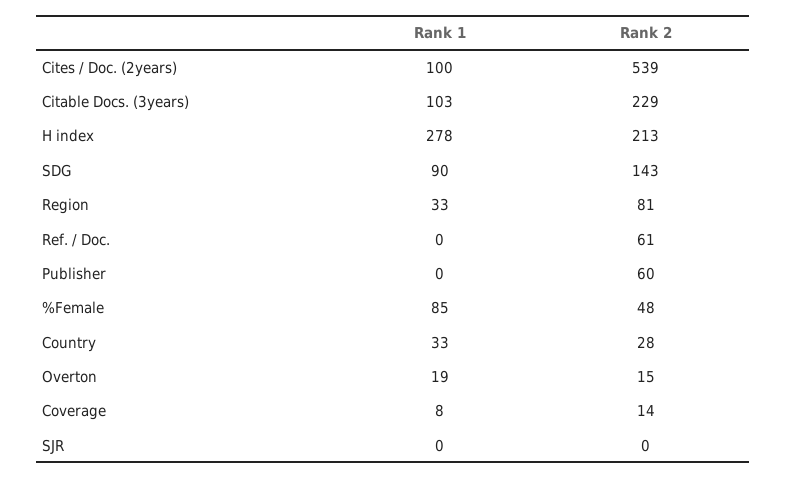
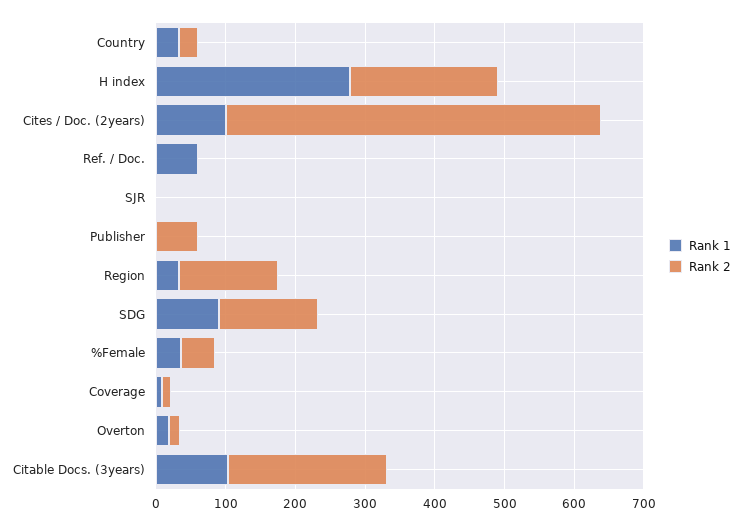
Rank 2, Region: 81 -> 140
Rank 1, Ref. / Doc.: 0 -> 60
Rank 2, Ref. / Doc.: 61 -> 0
Rank 1, %Female: 85 -> 40

